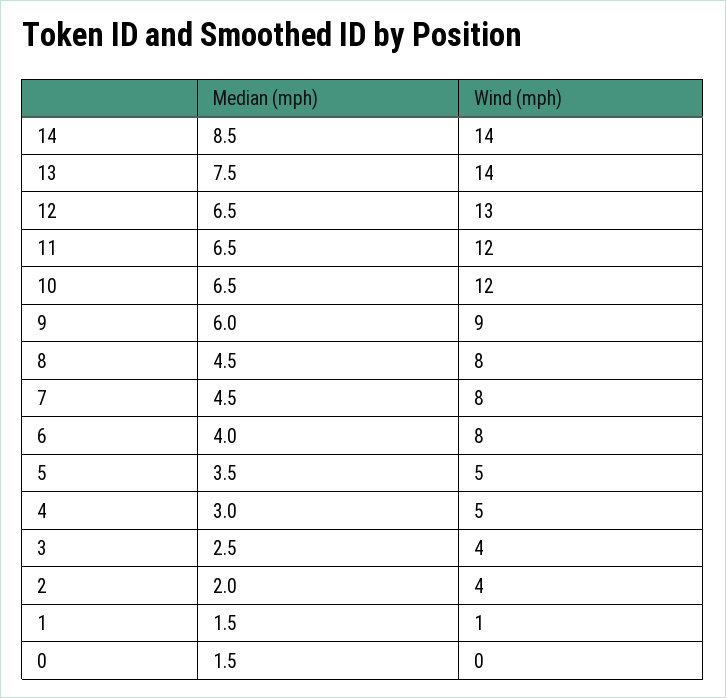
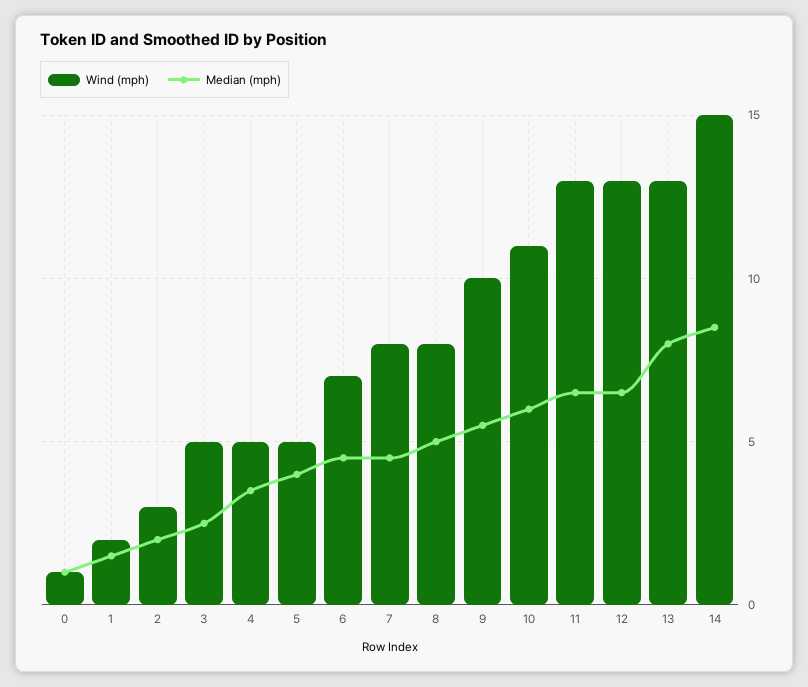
Wind (mph), 14: 14 -> 15
Median (mph), 13: 7.5 -> 8
Wind (mph), 13: 14 -> 13
Wind (mph), 11: 12 -> 13
Median (mph), 10: 6.5 -> 6
Wind (mph), 10: 12 -> 11
Median (mph), 9: 6 -> 5.5
Wind (mph), 9: 9 -> 10
Median (mph), 8: 4.5 -> 5
Median (mph), 6: 4 -> 4.5
Wind (mph), 6: 8 -> 7
Median (mph), 5: 3.5 -> 4
Median (mph), 4: 3 -> 3.5
Wind (mph), 3: 4 -> 5
Wind (mph), 2: 4 -> 3
Wind (mph), 1: 1 -> 2
Median (mph), 0: 1.5 -> 1
Wind (mph), 0: 0 -> 1

